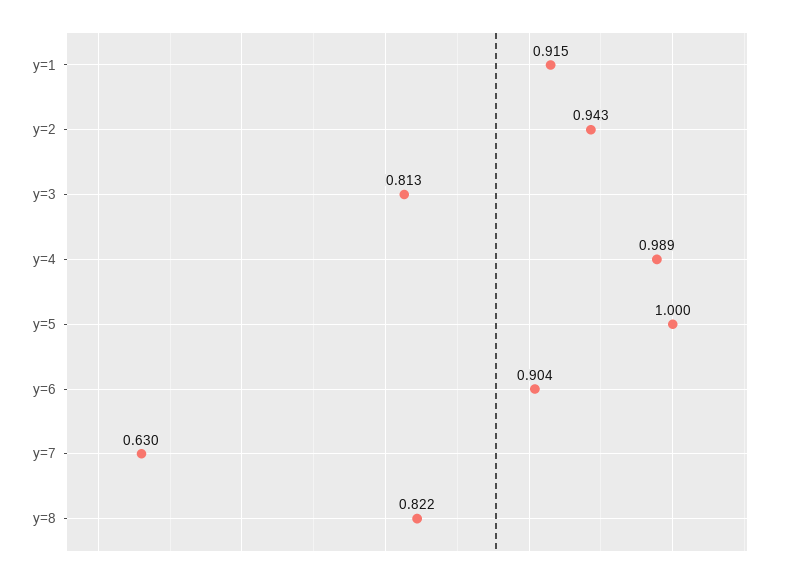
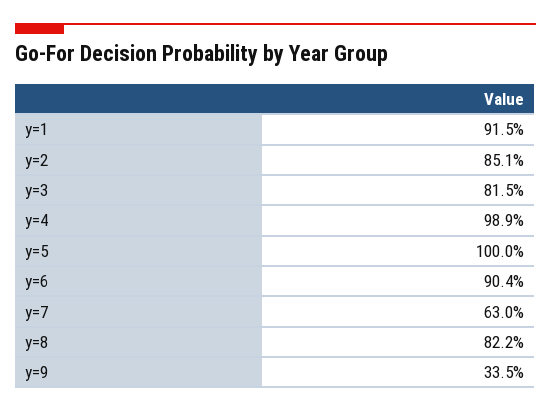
y=2: 0.943 -> 0.851
y=3: 0.813 -> 0.815
y=9: none -> 0.335

